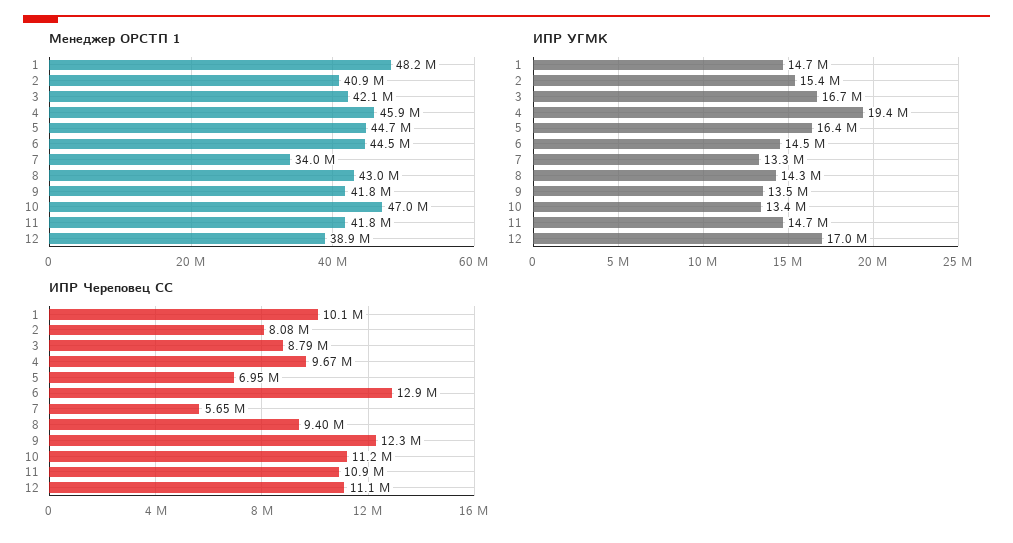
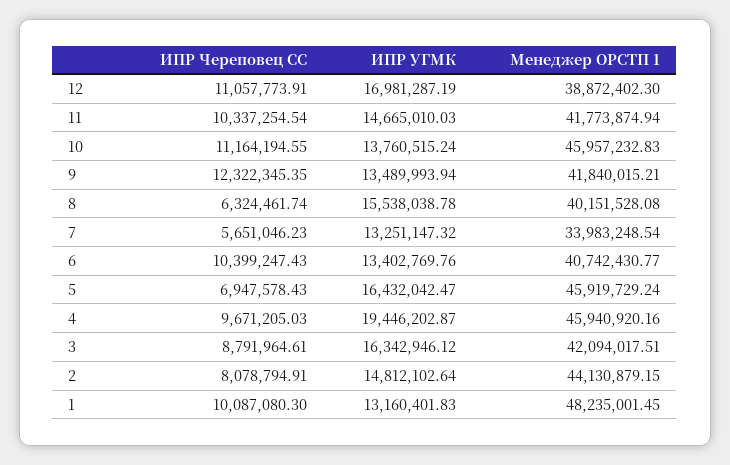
Менеджер ОРСТП 1, 2: 40900000 -> 44130879.15
Менеджер ОРСТП 1, 5: 44700000 -> 45919729.24
Менеджер ОРСТП 1, 6: 44500000 -> 40742430.77
Менеджер ОРСТП 1, 8: 43000000 -> 40151528.08
Менеджер ОРСТП 1, 10: 47000000 -> 45957232.83
ИПР УГМК, 1: 14700000 -> 13160401.83
ИПР УГМК, 2: 15400000 -> 14812102.64
ИПР УГМК, 3: 16700000 -> 16342946.12
ИПР УГМК, 6: 14500000 -> 13402769.76
ИПР УГМК, 8: 14300000 -> 15538038.78
ИПР УГМК, 10: 13400000 -> 13760515.24
ИПР Череповец СС, 6: 12900000 -> 10399247.43
ИПР Череповец СС, 8: 9400000 -> 6324461.74
ИПР Череповец СС, 11: 10900000 -> 10337254.54

